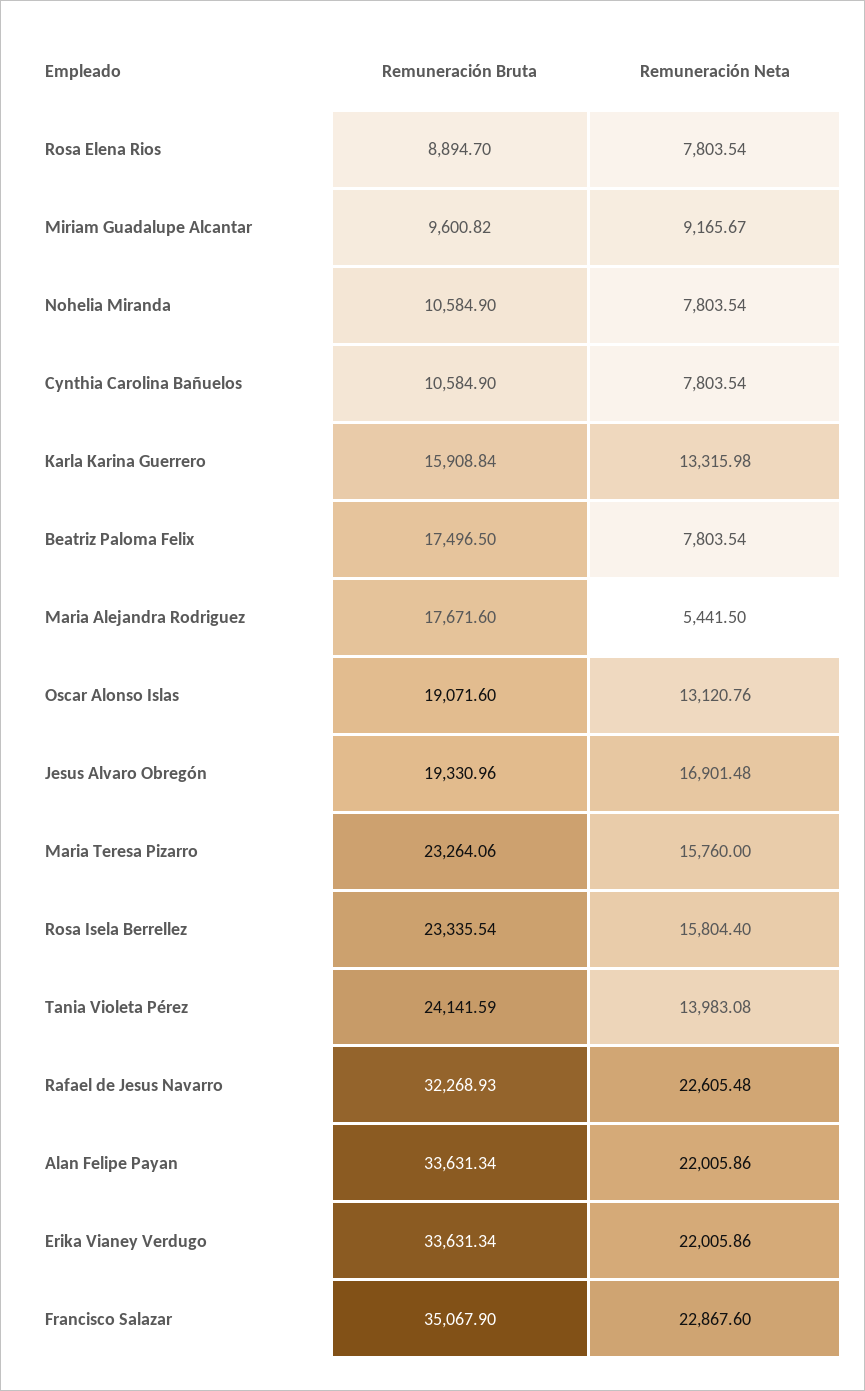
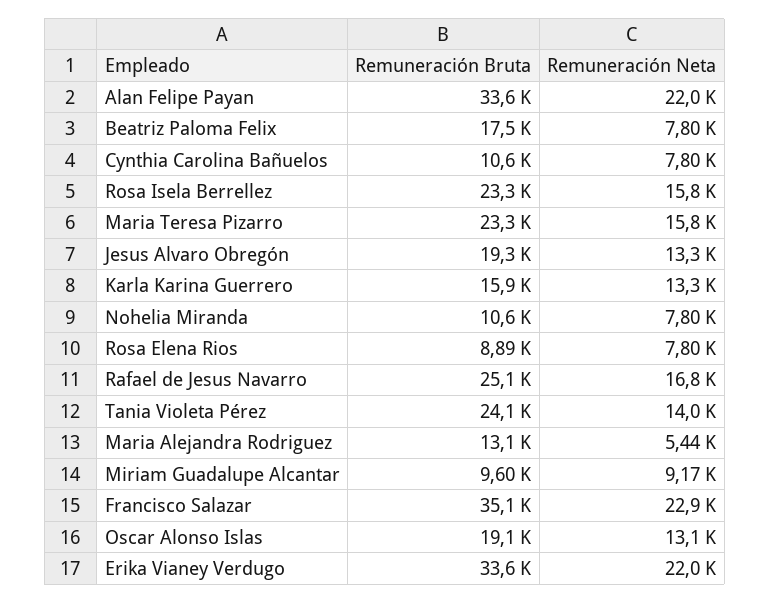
Remuneración Bruta, Maria Alejandra Rodriguez: 17671.6 -> 13100
Remuneración Neta, Jesus Alvaro Obregón: 16901.48 -> 13300
Remuneración Bruta, Rafael de Jesus Navarro: 32268.93 -> 25100
Remuneración Neta, Rafael de Jesus Navarro: 22605.48 -> 16800

